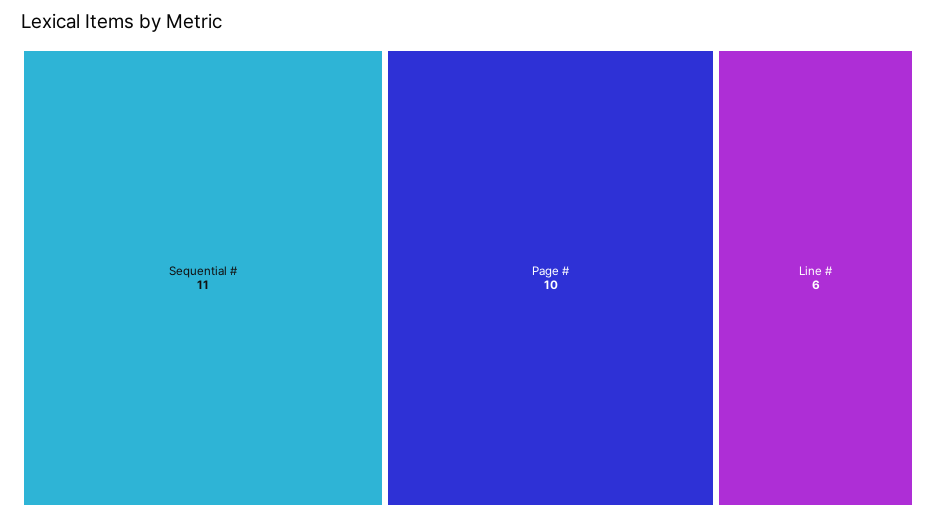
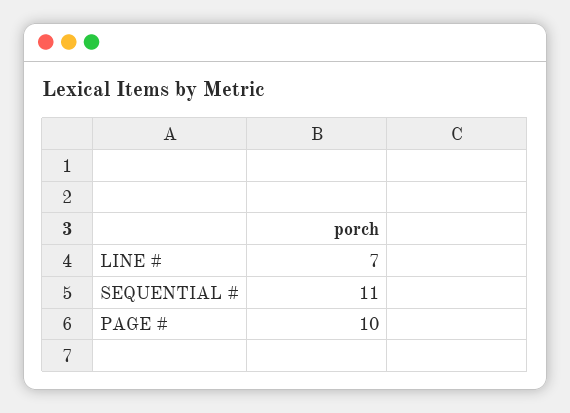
Line #: 6 -> 7

